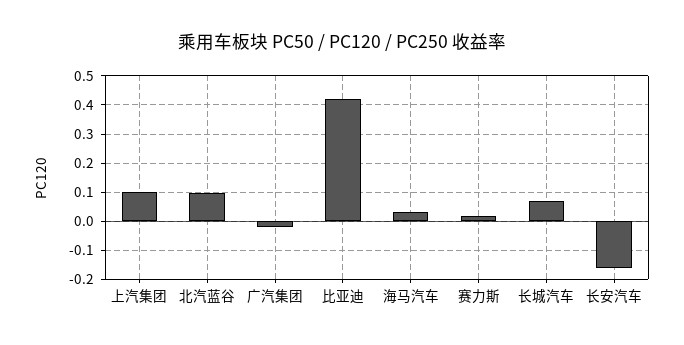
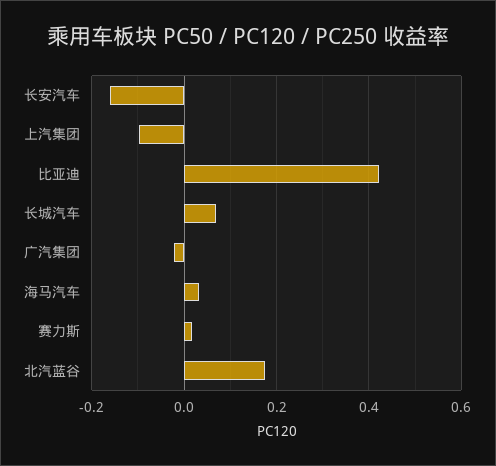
上汽集团: 0.1 -> -0.1
北汽蓝谷: 0.1 -> 0.18

